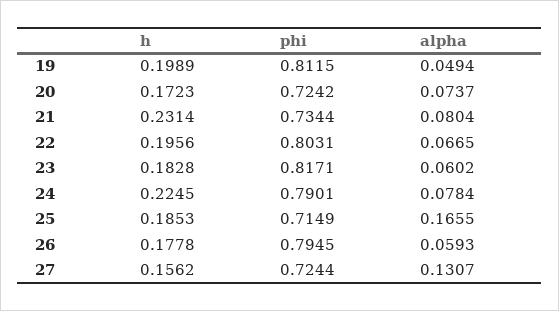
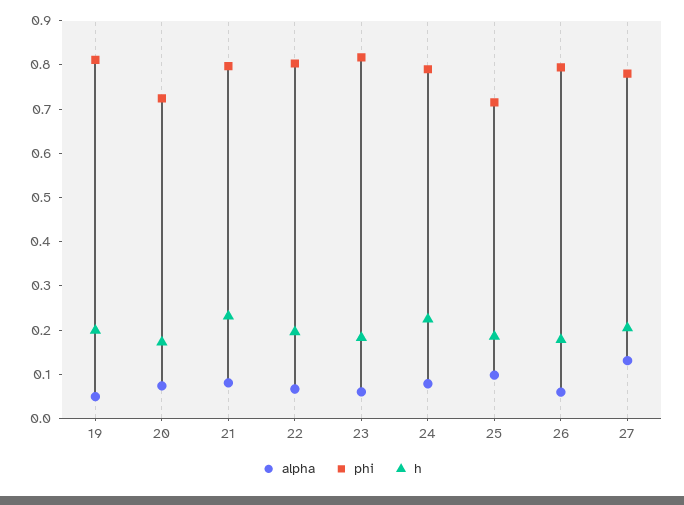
phi, 21: 0.7344 -> 0.8
alpha, 25: 0.1655 -> 0.1
h, 27: 0.1562 -> 0.2
phi, 27: 0.7244 -> 0.78

